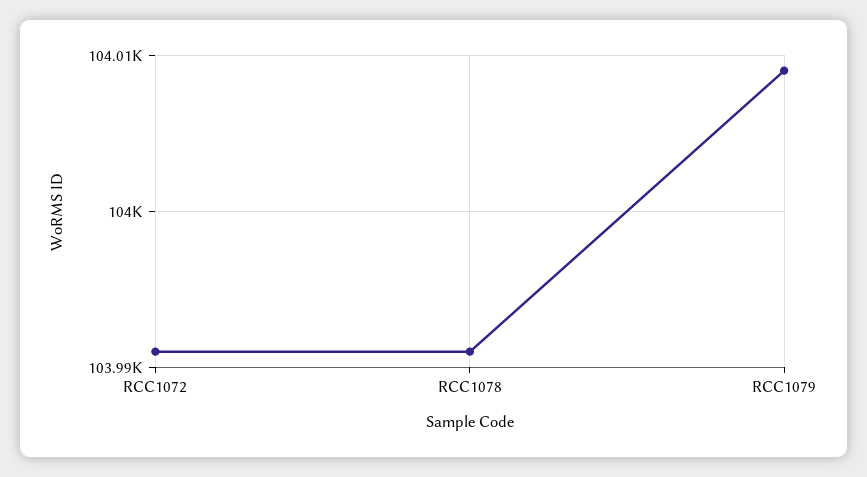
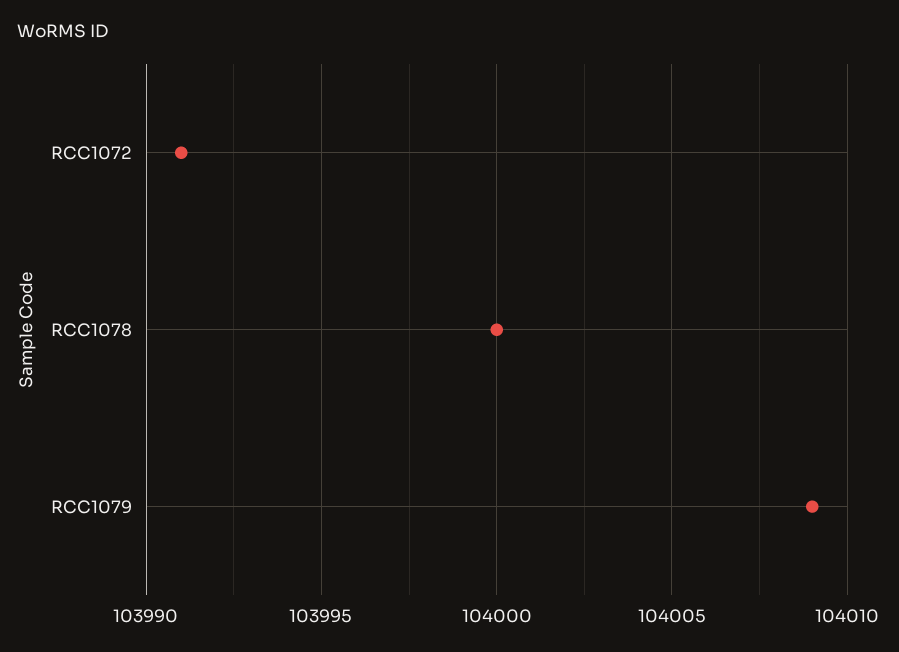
RCC1078: 103991 -> 104000

